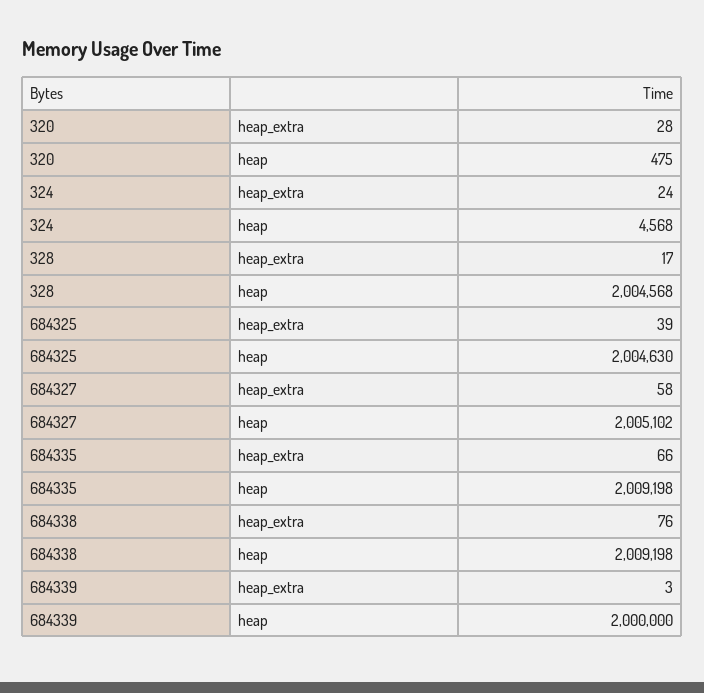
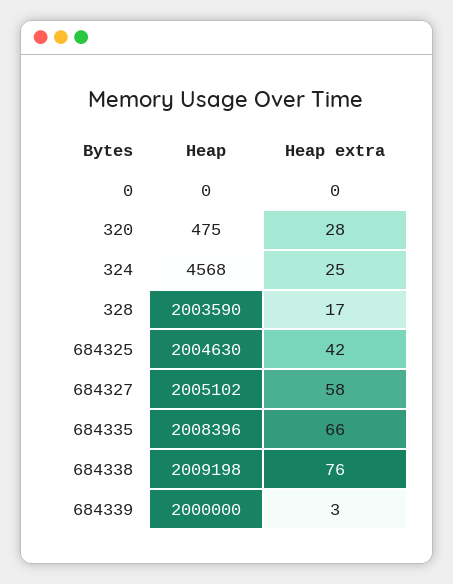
324, heap_extra: 24 -> 25
328, heap: 2004568 -> 2003590
684325, heap_extra: 39 -> 42
684335, heap: 2009198 -> 2008396
0, heap: none -> 0
0, heap_extra: none -> 0

